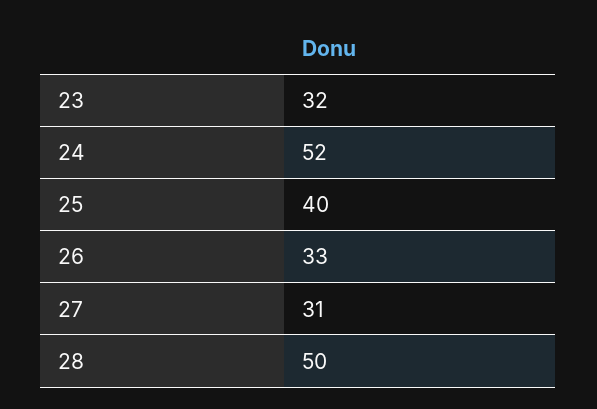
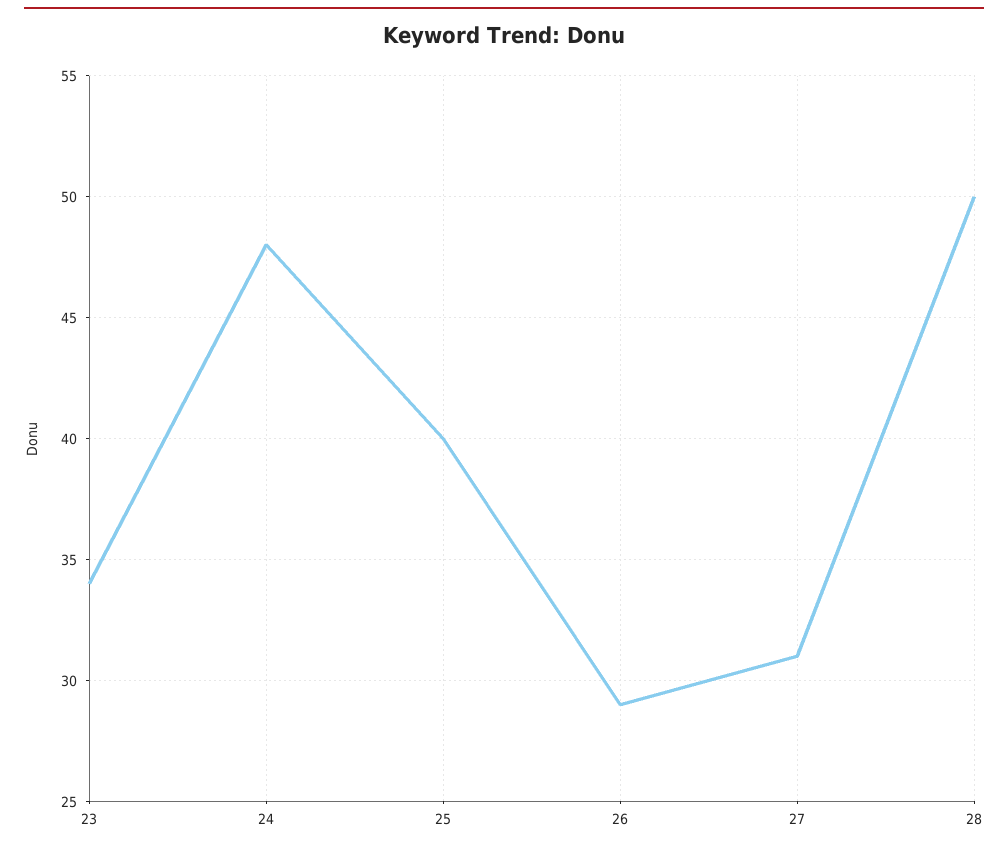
23: 32 -> 34
24: 52 -> 48
26: 33 -> 29

